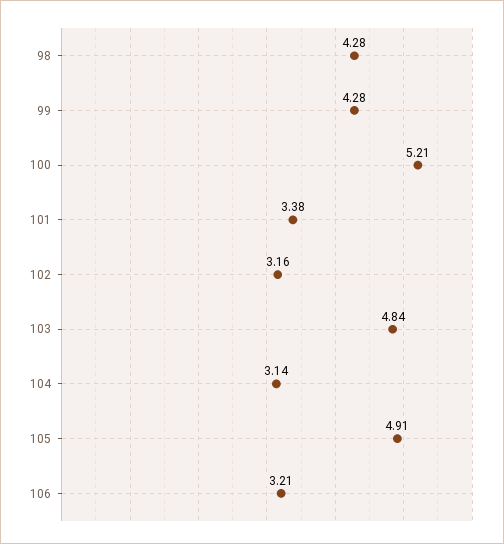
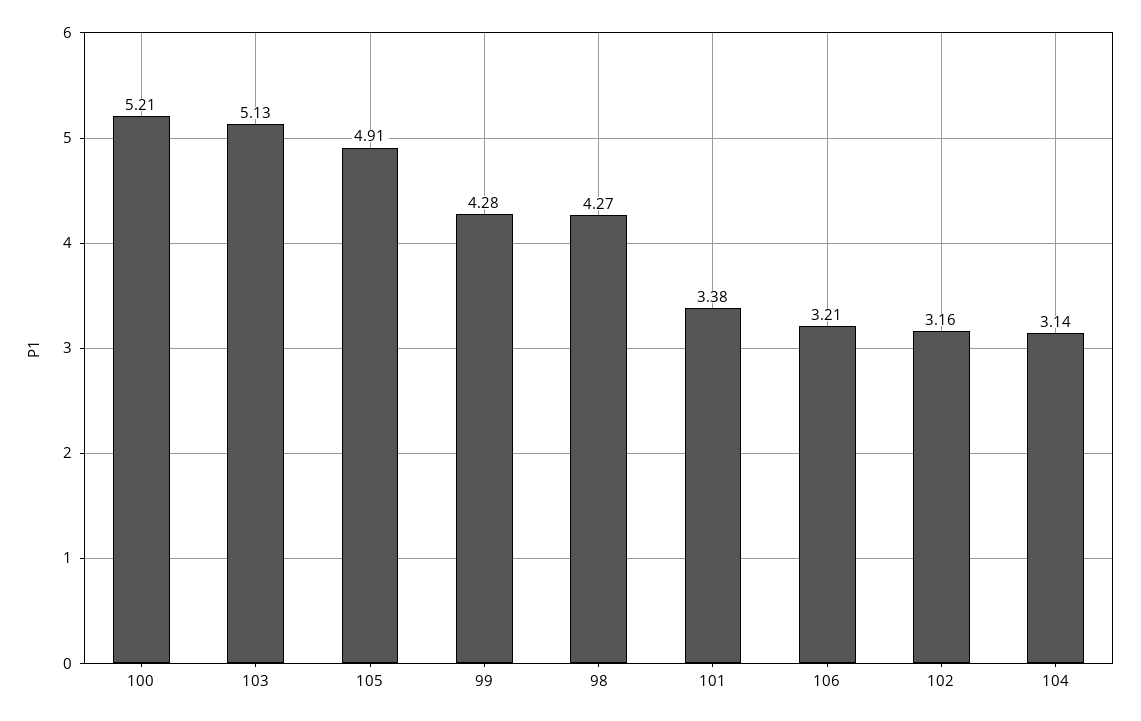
98: 4.28 -> 4.27
103: 4.84 -> 5.13

